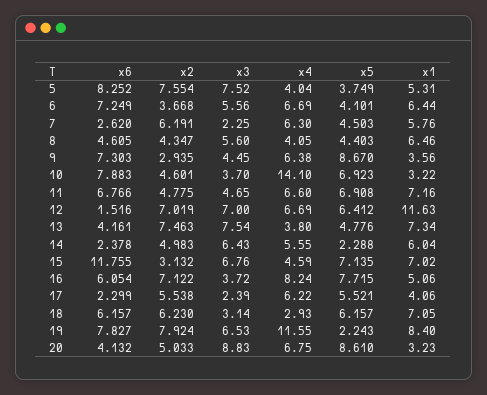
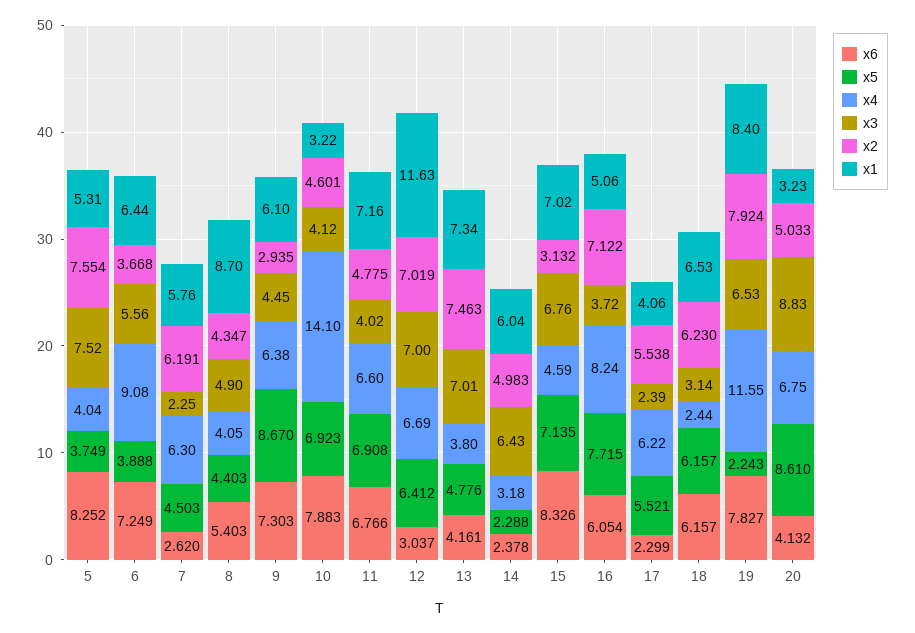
x4, 6: 6.69 -> 9.08
x5, 6: 4.101 -> 3.888
x6, 8: 4.605 -> 5.403
x3, 8: 5.6 -> 4.9
x1, 8: 6.46 -> 8.7
x1, 9: 3.56 -> 6.1
x3, 10: 3.7 -> 4.12
x3, 11: 4.65 -> 4.02
x6, 12: 1.516 -> 3.037
x3, 13: 7.54 -> 7.01
x4, 14: 5.55 -> 3.18
x6, 15: 11.755 -> 8.326
x4, 18: 2.93 -> 2.44
x1, 18: 7.05 -> 6.53

